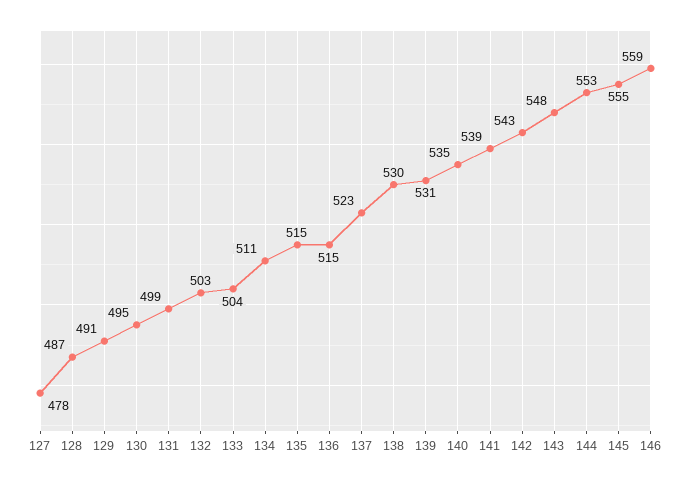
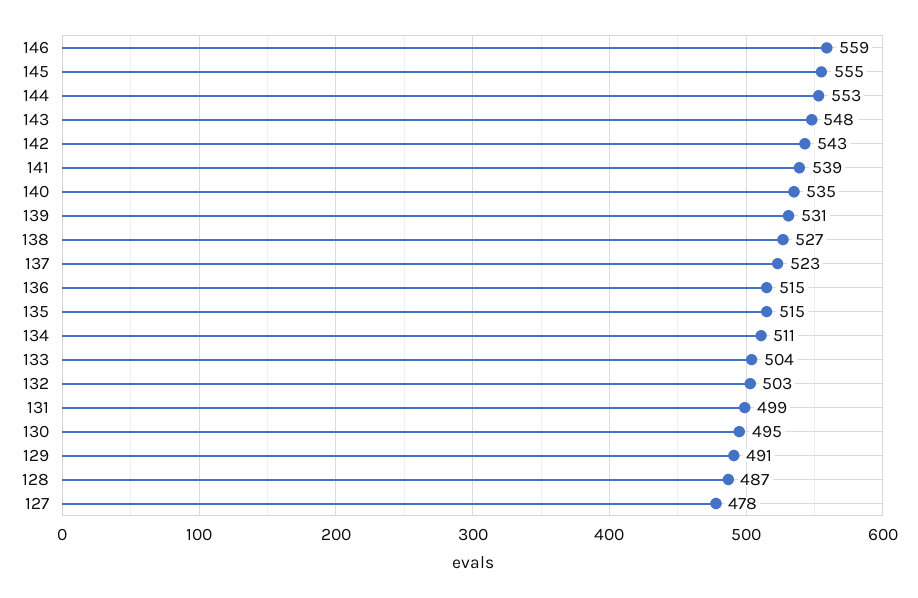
138: 530 -> 527

